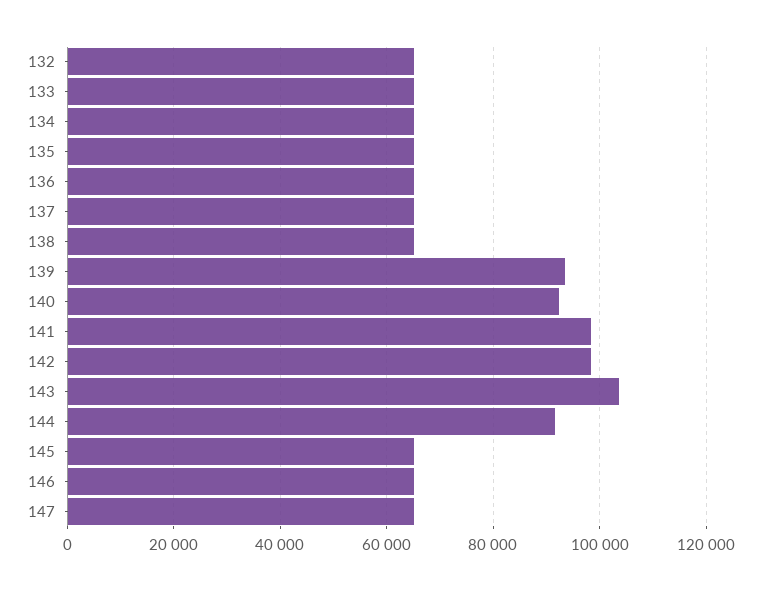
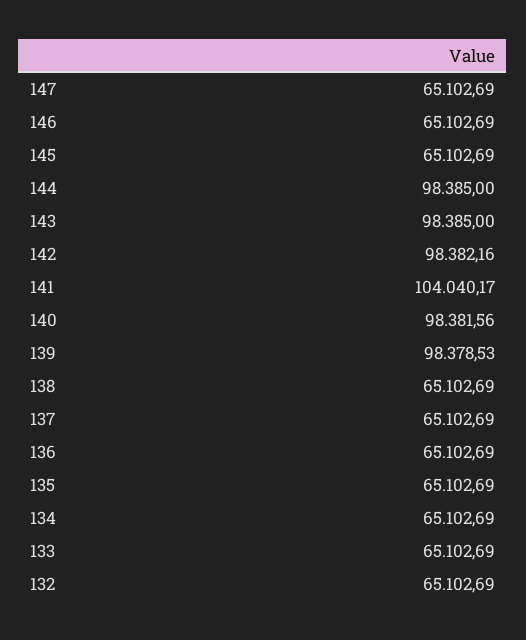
139: 94000 -> 98378.53
140: 92000 -> 98381.56
141: 98000 -> 104040.17
143: 104000 -> 98385
144: 92000 -> 98385

